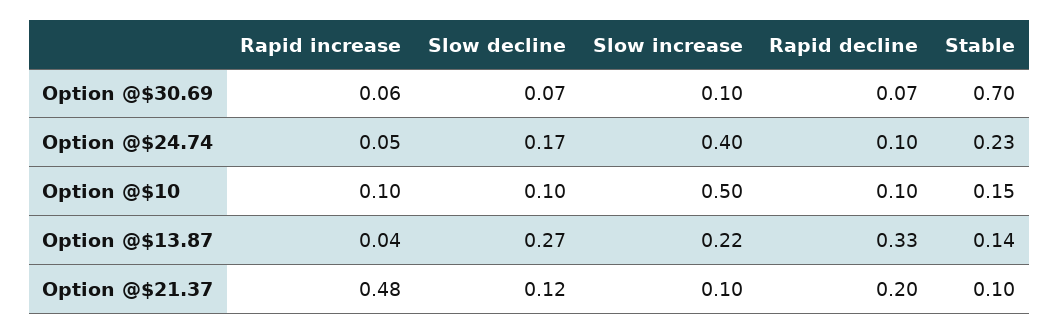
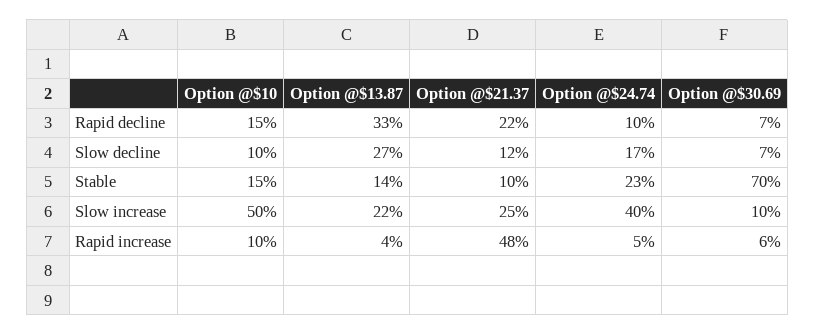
Rapid decline, Option @$10: 0.1 -> 0.15
Slow increase, Option @$21.37: 0.1 -> 0.25
Rapid decline, Option @$21.37: 0.2 -> 0.22

